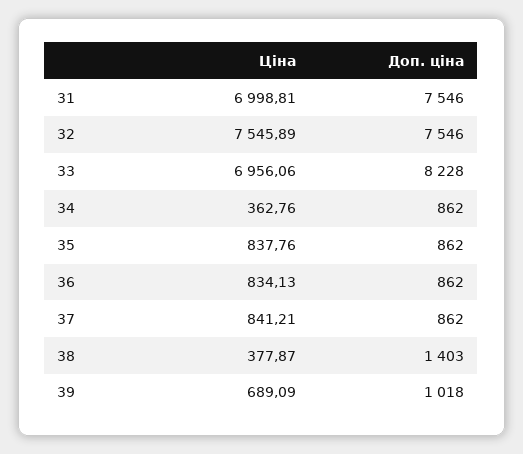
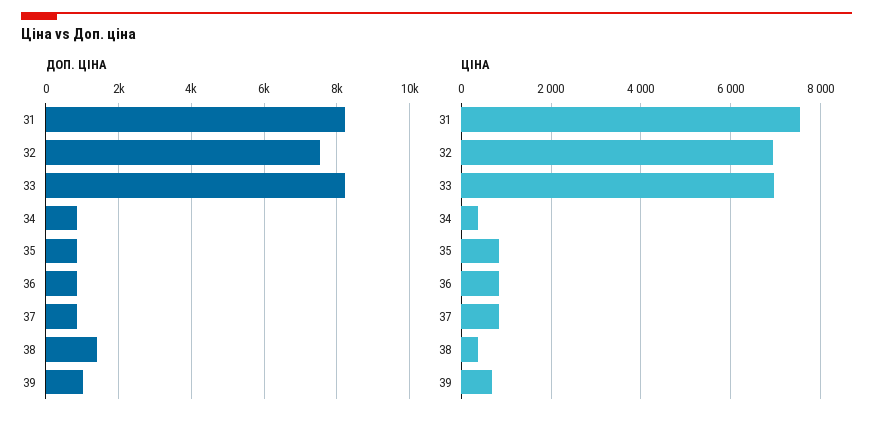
Ціна, 31: 6998.81 -> 7600
Доп. ціна, 31: 7546 -> 8200
Ціна, 32: 7545.89 -> 7000

